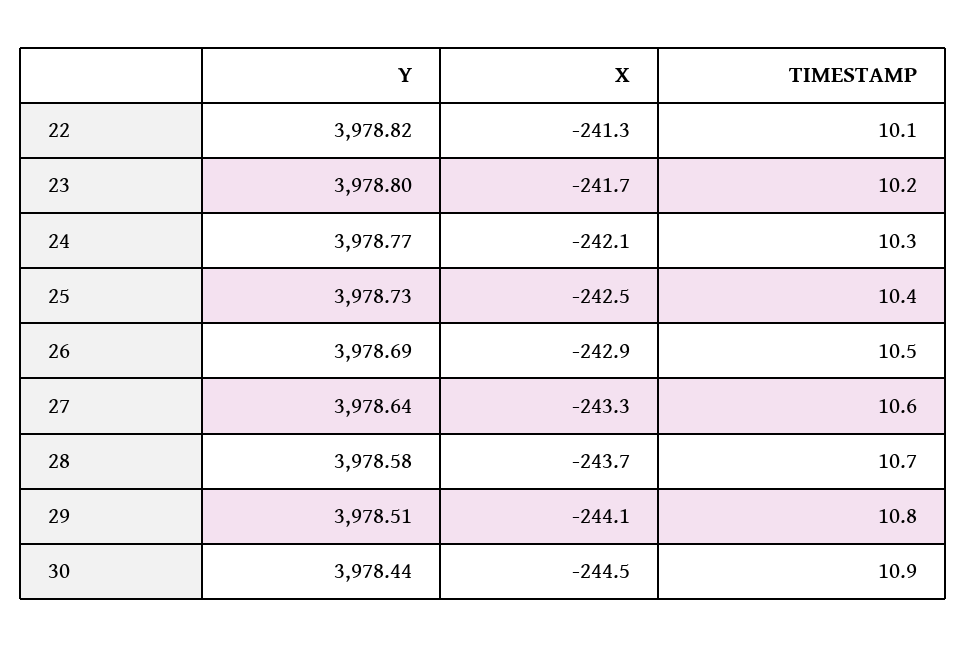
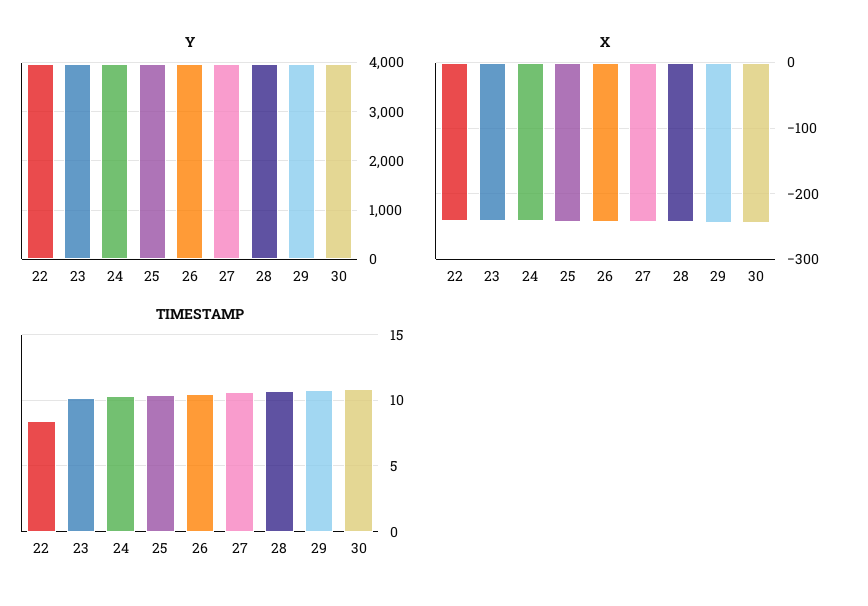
TIMESTAMP, 22: 10.1 -> 8.5

